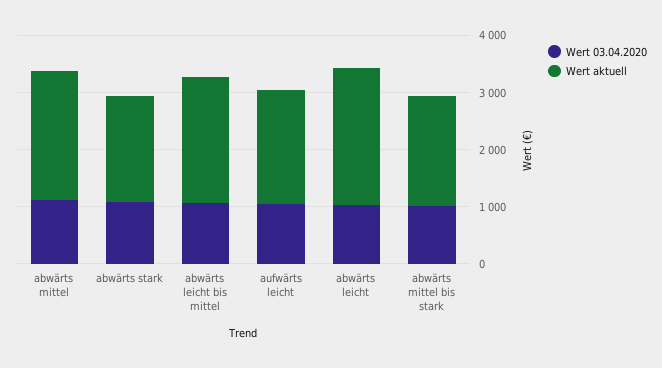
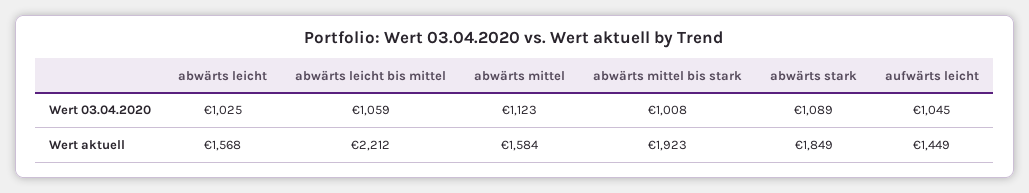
Wert aktuell, abwärts mittel: 2200 -> 1584
Wert aktuell, aufwärts leicht: 2000 -> 1449
Wert aktuell, abwärts leicht: 2400 -> 1568

